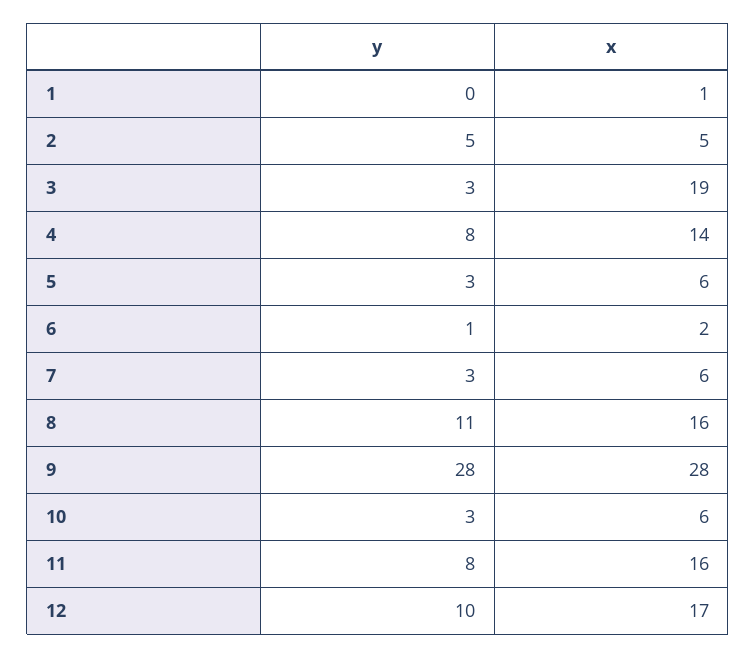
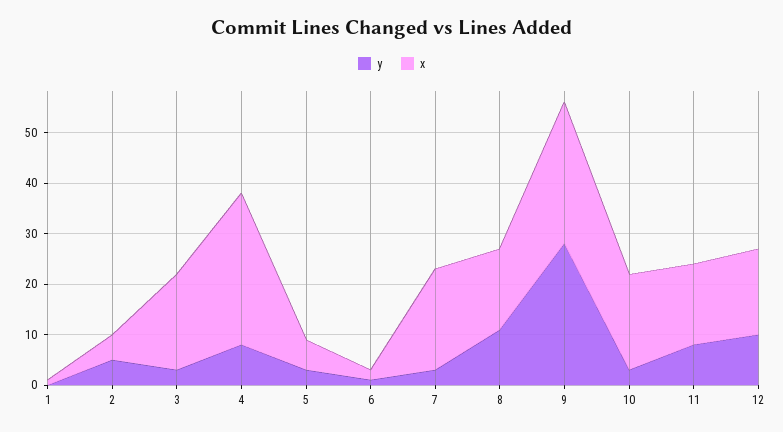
x, 4: 14 -> 30
x, 7: 6 -> 20
x, 10: 6 -> 20

